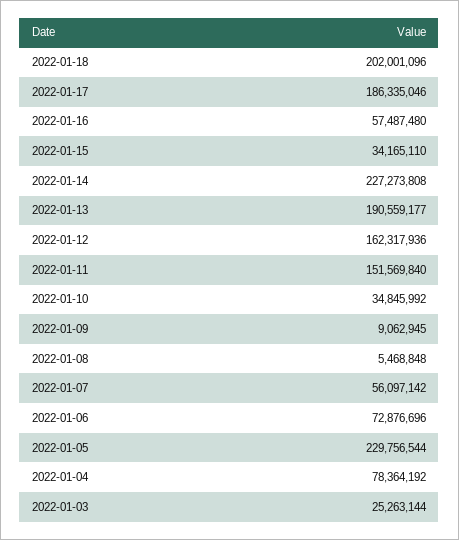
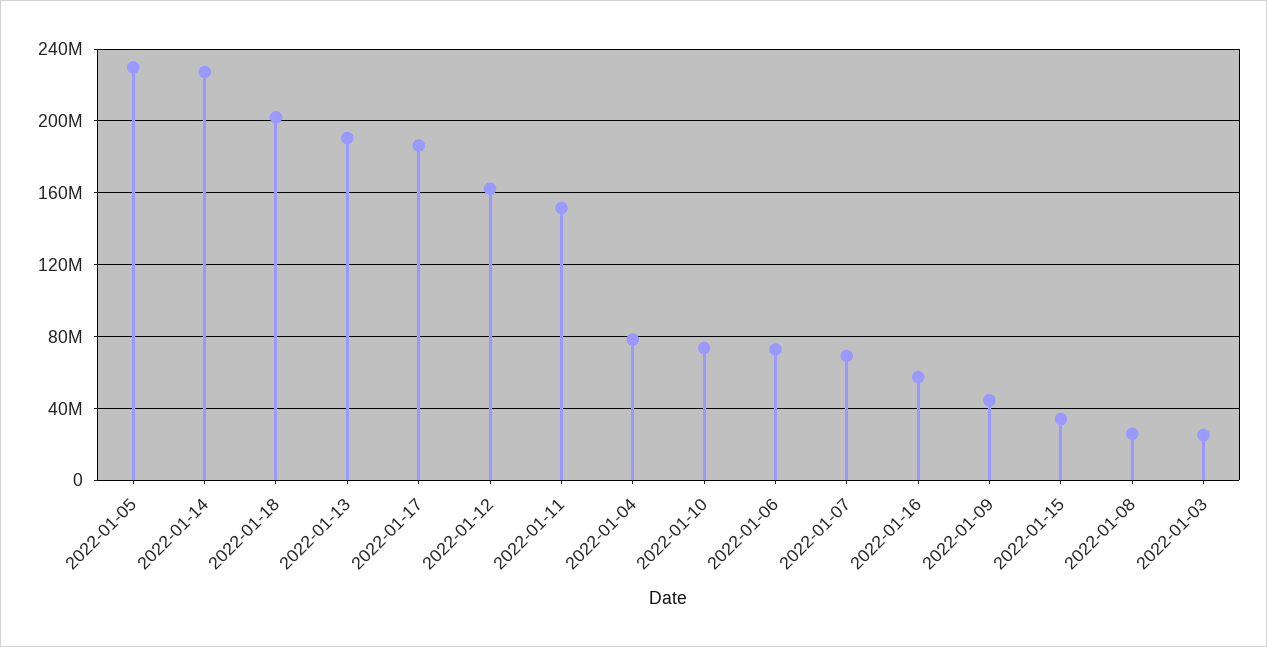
2022-01-10: 34845992 -> 75000000
2022-01-09: 9062945 -> 45000000
2022-01-08: 5468848 -> 25000000
2022-01-07: 56097142 -> 70000000

